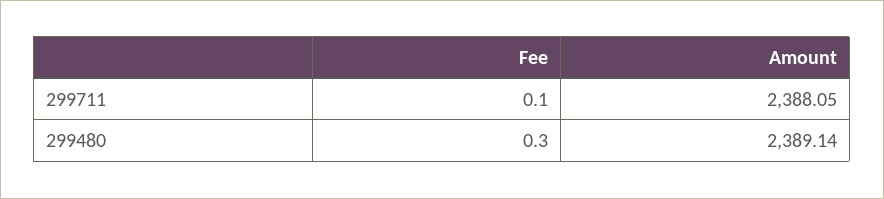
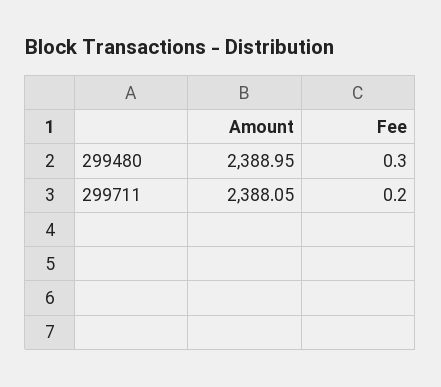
Fee, 299711: 0.1 -> 0.2
Amount, 299480: 2389.14 -> 2388.95

